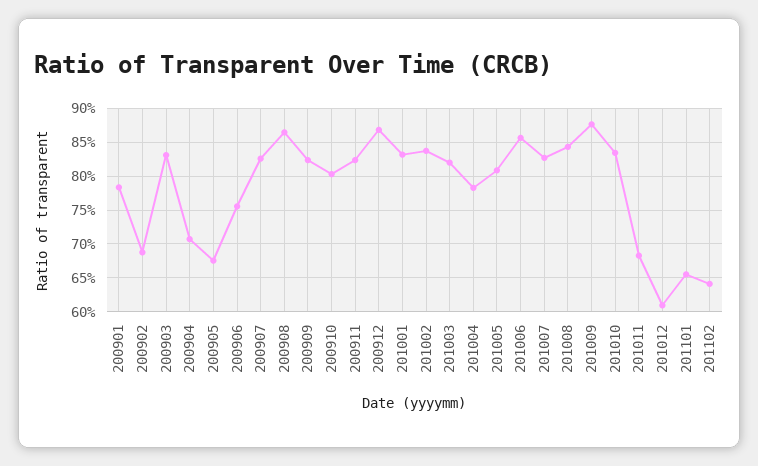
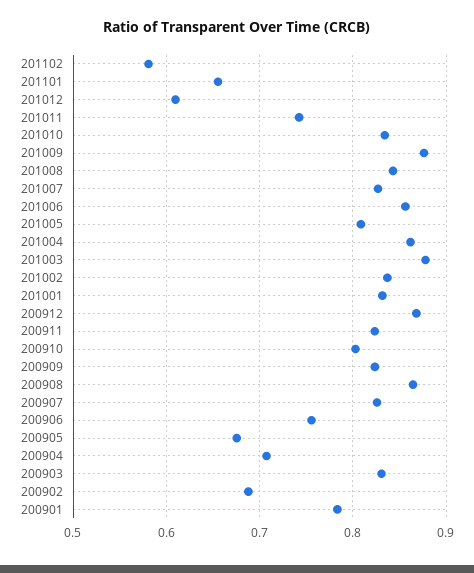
201003: 0.82 -> 0.88
201004: 0.78 -> 0.86
201011: 0.68 -> 0.74
201102: 0.64 -> 0.58

